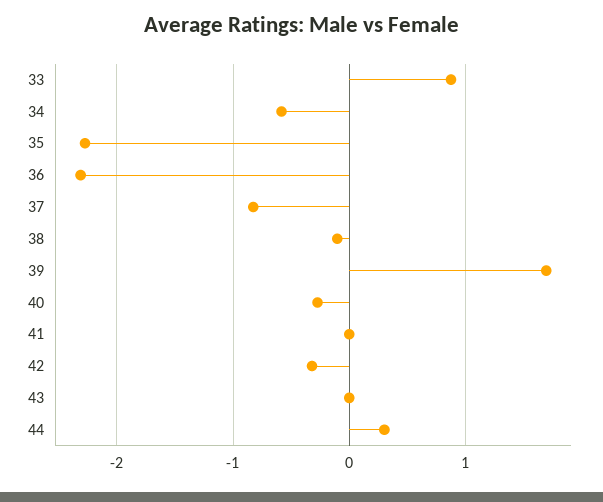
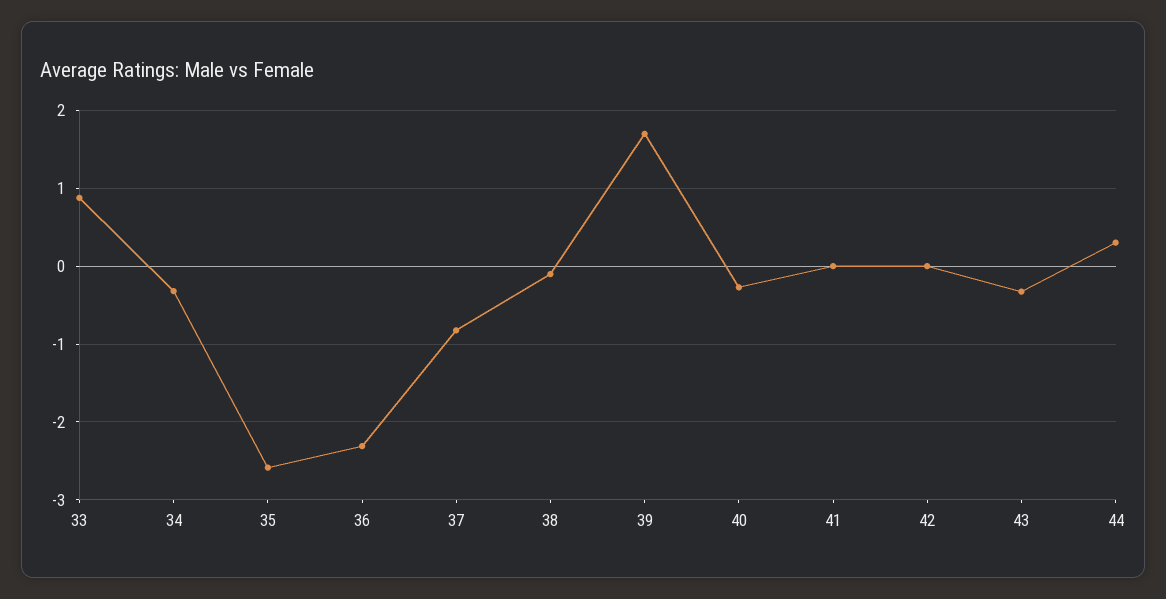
34: -0.6 -> -0.3
35: -2.3 -> -2.6
42: -0.3 -> 0
43: 0 -> -0.3

